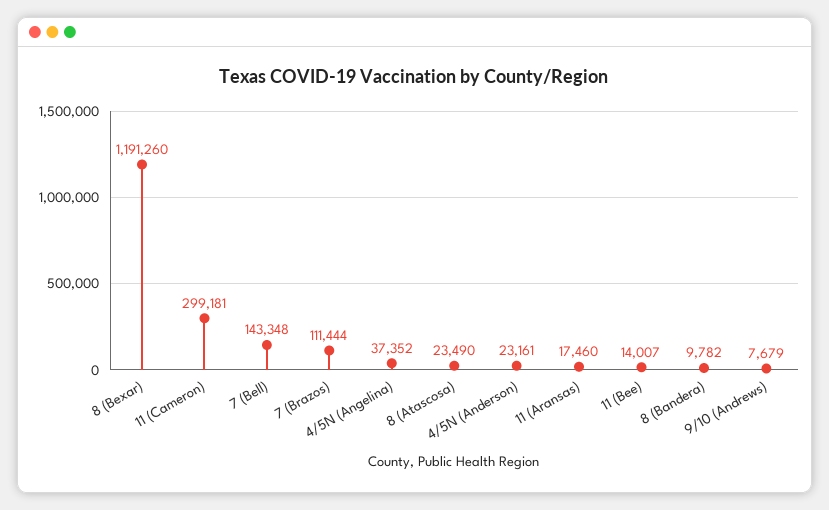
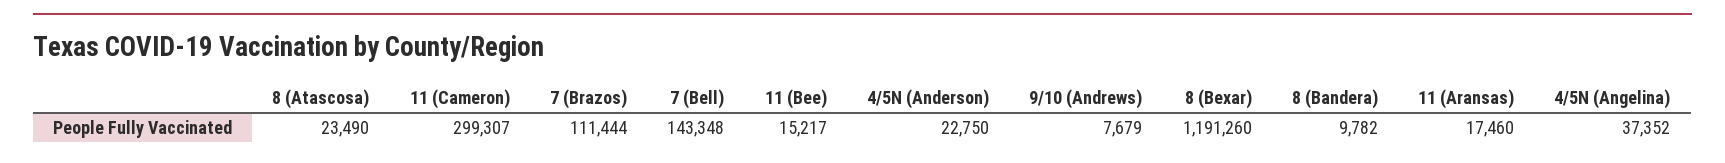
11 (Cameron): 299181 -> 299307
4/5N (Anderson): 23161 -> 22750
11 (Bee): 14007 -> 15217

